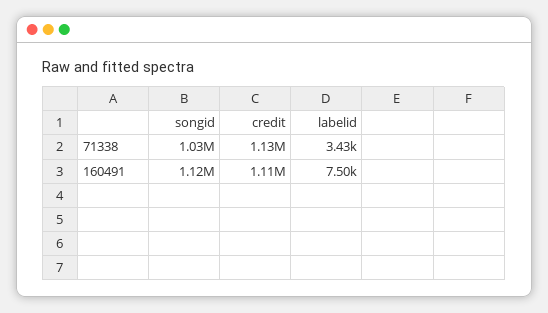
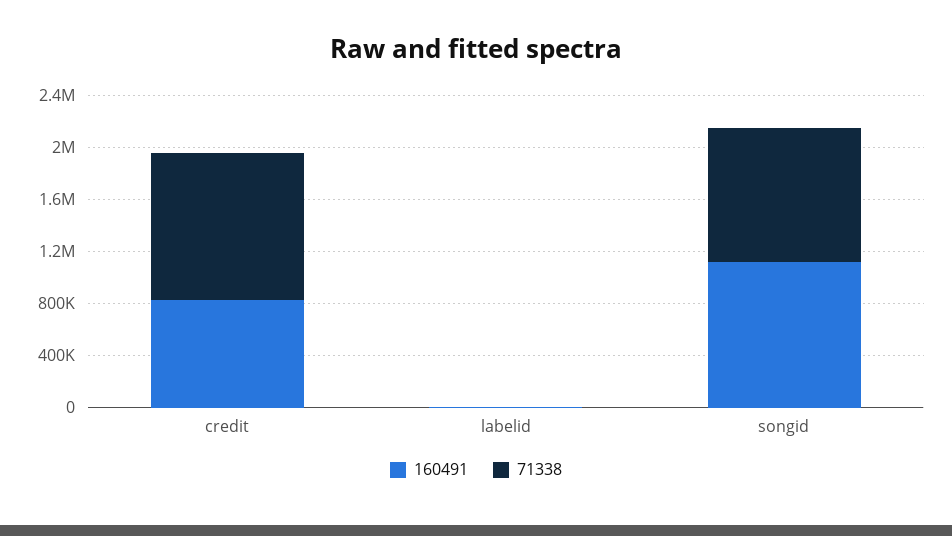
160491, credit: 1110000 -> 800000

